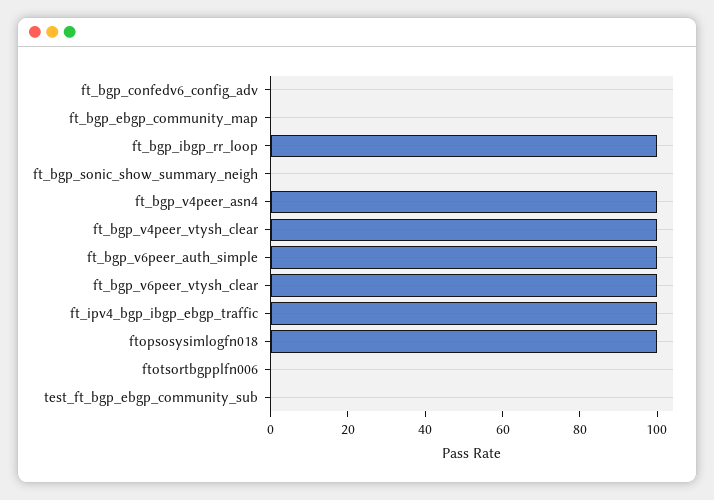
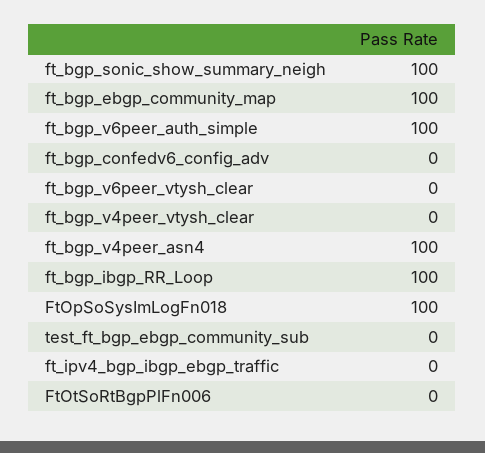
ft_bgp_ebgp_community_map: 0 -> 100
ft_bgp_sonic_show_summary_neigh: 0 -> 100
ft_bgp_v4peer_vtysh_clear: 100 -> 0
ft_bgp_v6peer_vtysh_clear: 100 -> 0
ft_ipv4_bgp_ibgp_ebgp_traffic: 100 -> 0

